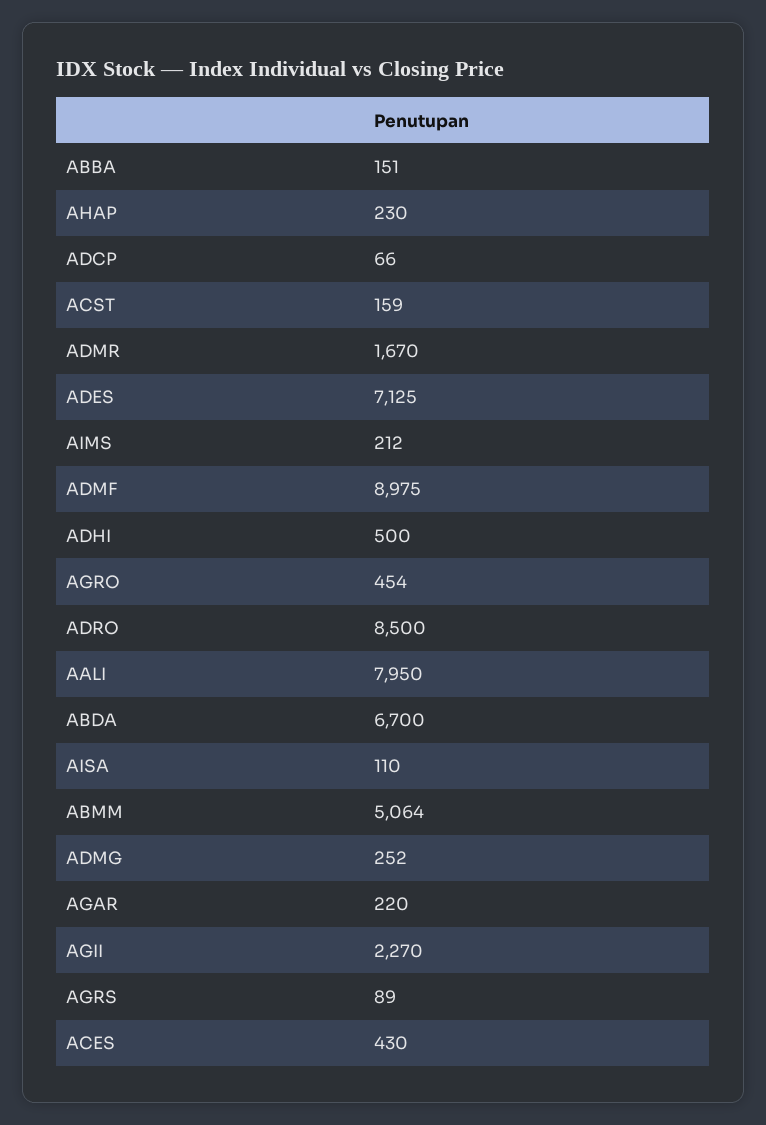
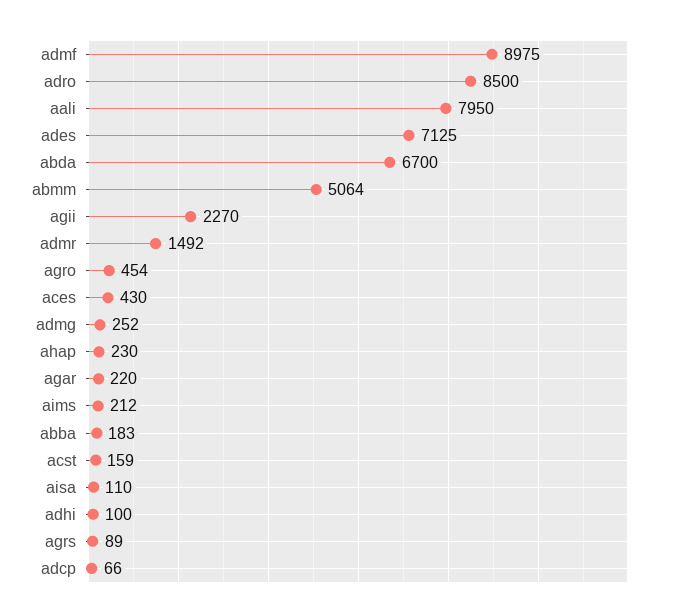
ABBA: 151 -> 183
ADMR: 1670 -> 1492
ADHI: 500 -> 100

